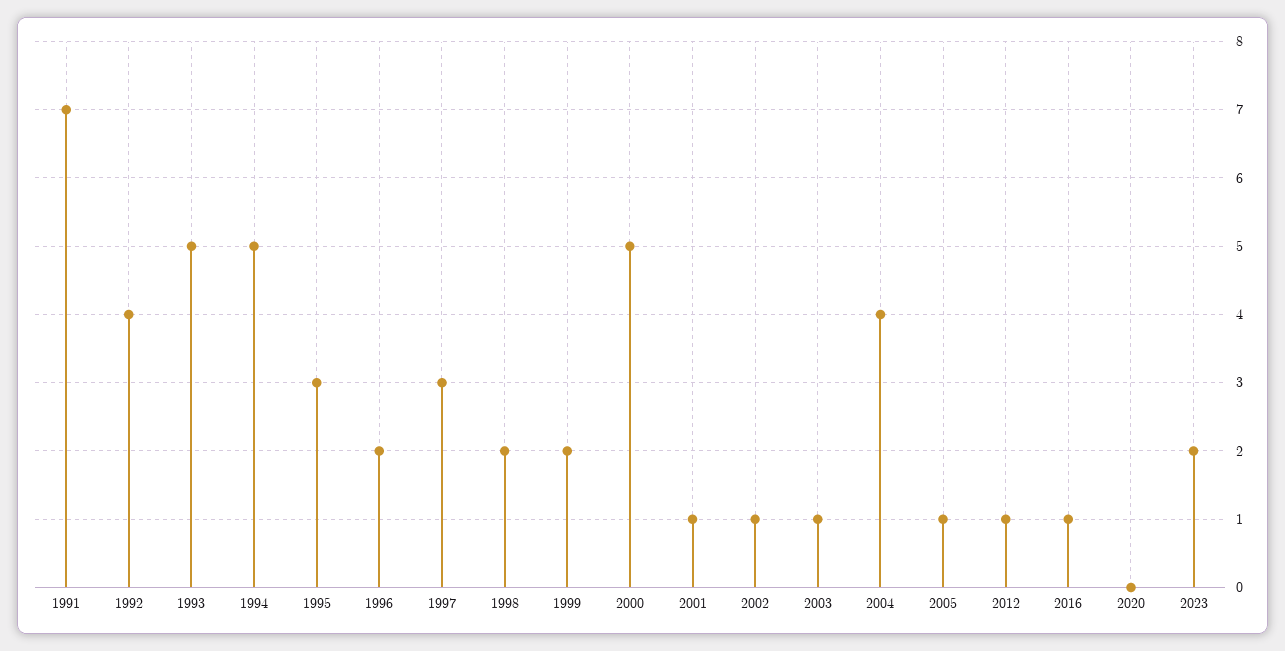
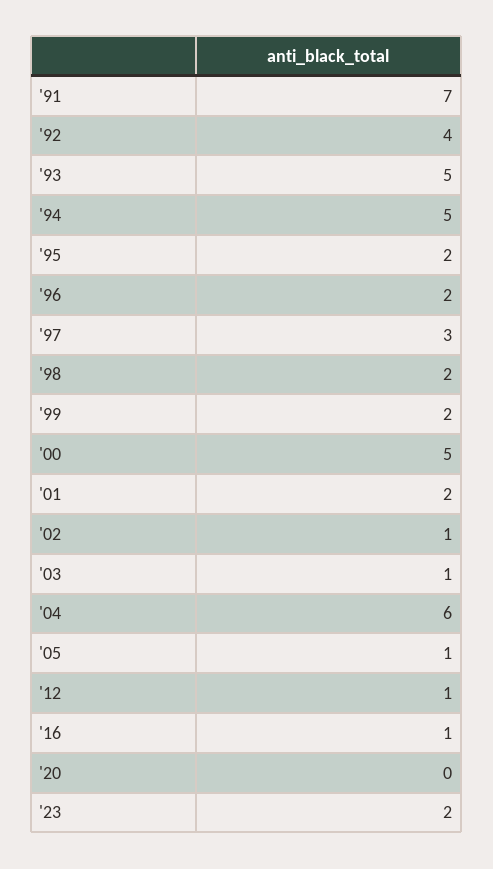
1995: 3 -> 2
2001: 1 -> 2
2004: 4 -> 6

